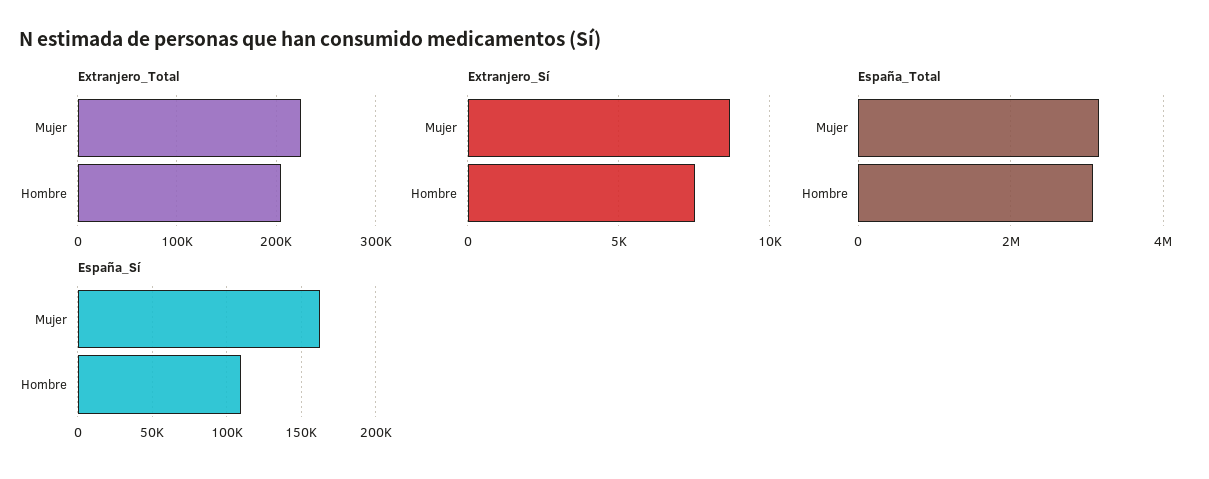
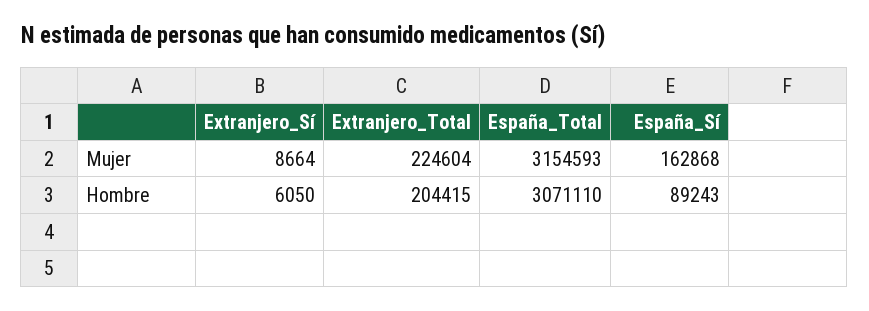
Extranjero_Sí, Hombre: 7500 -> 6050
España_Sí, Hombre: 110000 -> 89243

